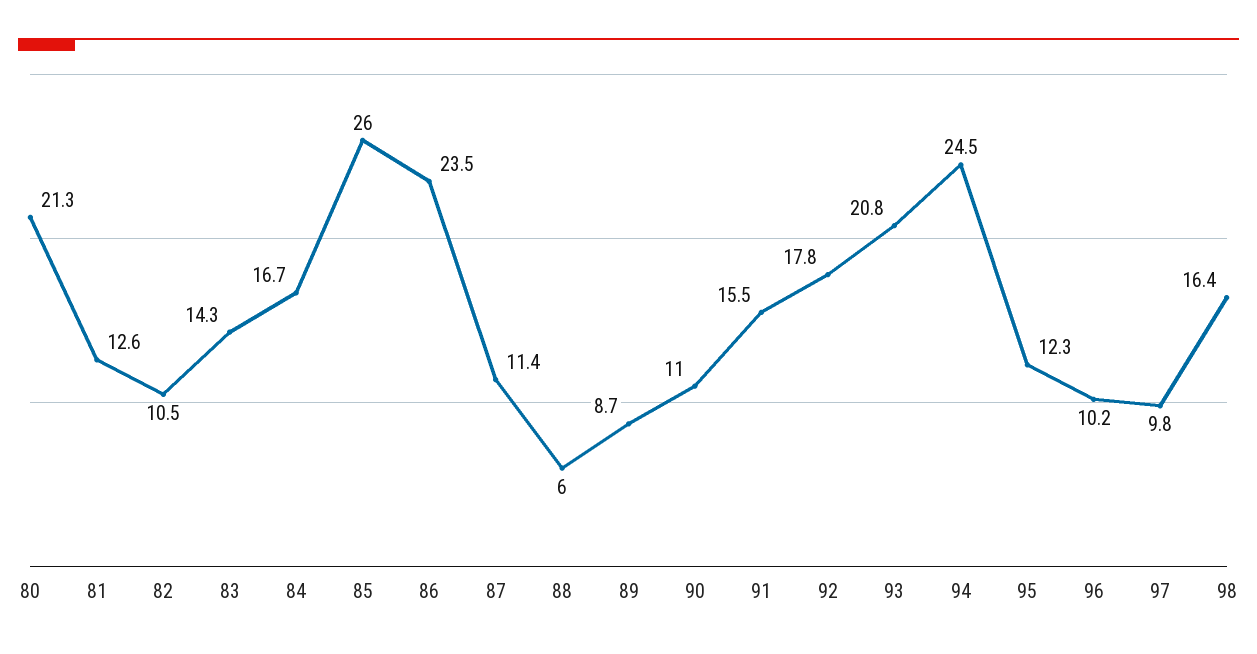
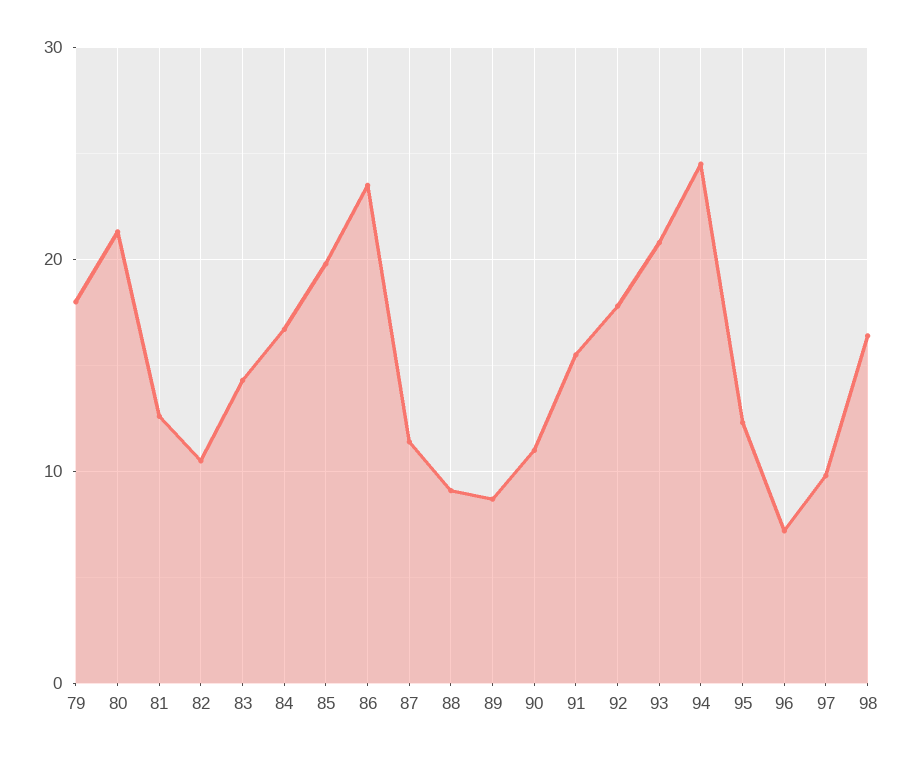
85: 26 -> 20
88: 6 -> 9
96: 10.2 -> 7
79: none -> 18

